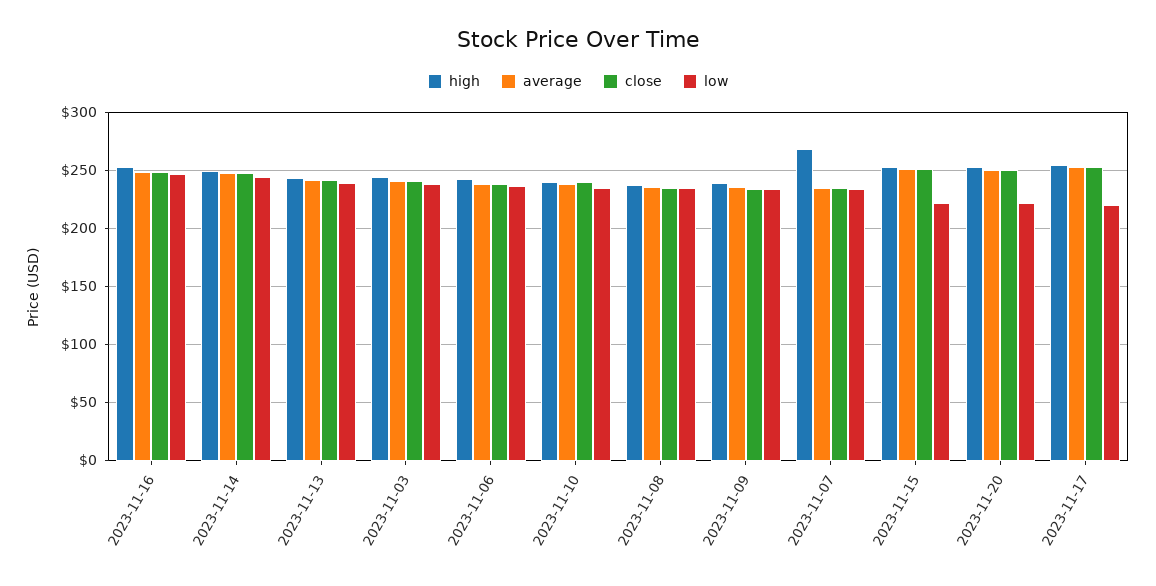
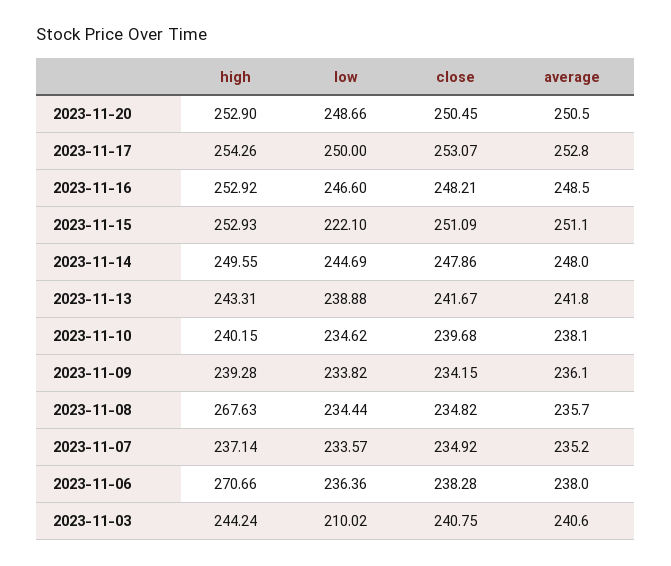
low, 2023-11-03: 240 -> 210.02
high, 2023-11-06: 240 -> 270.66
high, 2023-11-08: 240 -> 267.63
high, 2023-11-07: 270 -> 237.14
low, 2023-11-20: 220 -> 248.66
low, 2023-11-17: 220 -> 250

